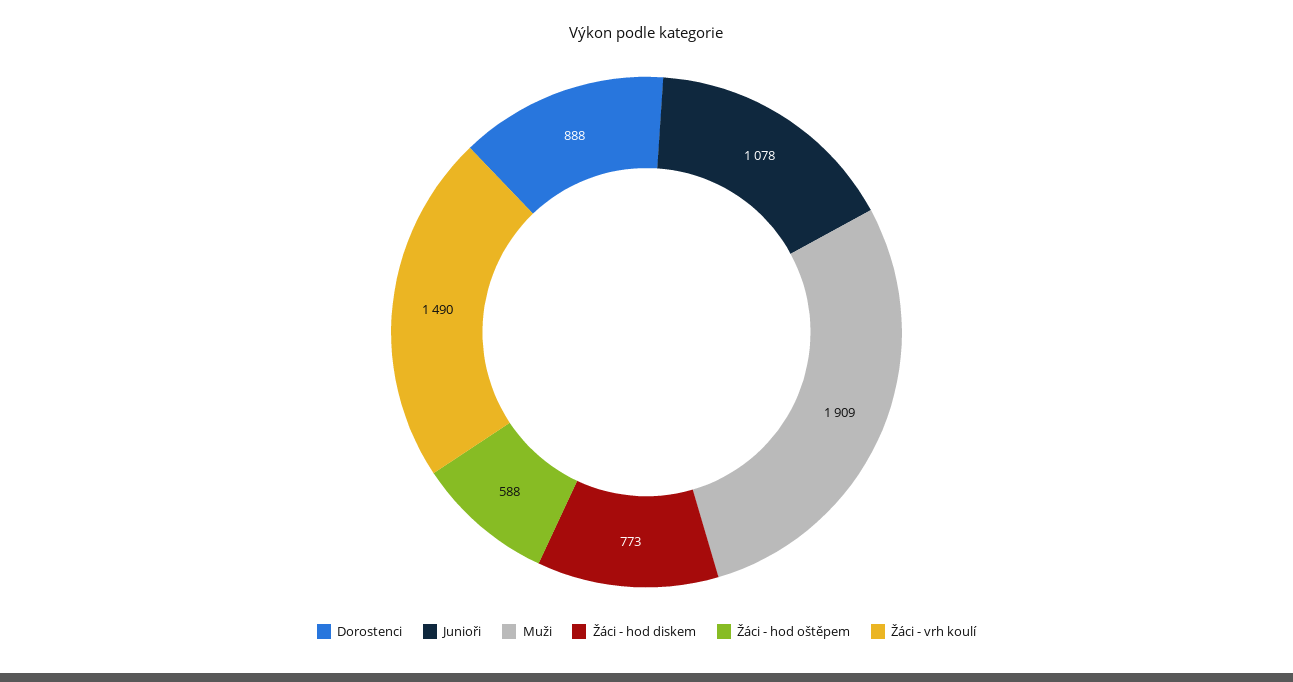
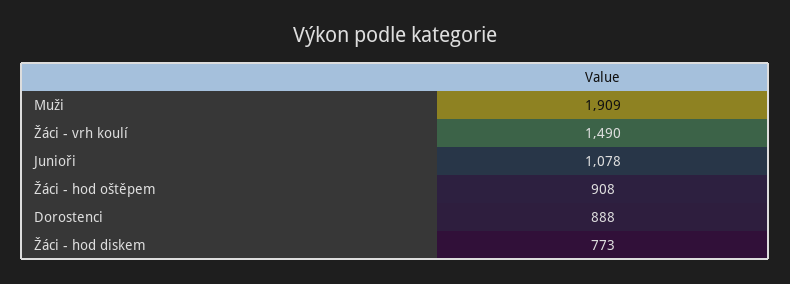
Žáci - hod oštěpem: 588 -> 908

